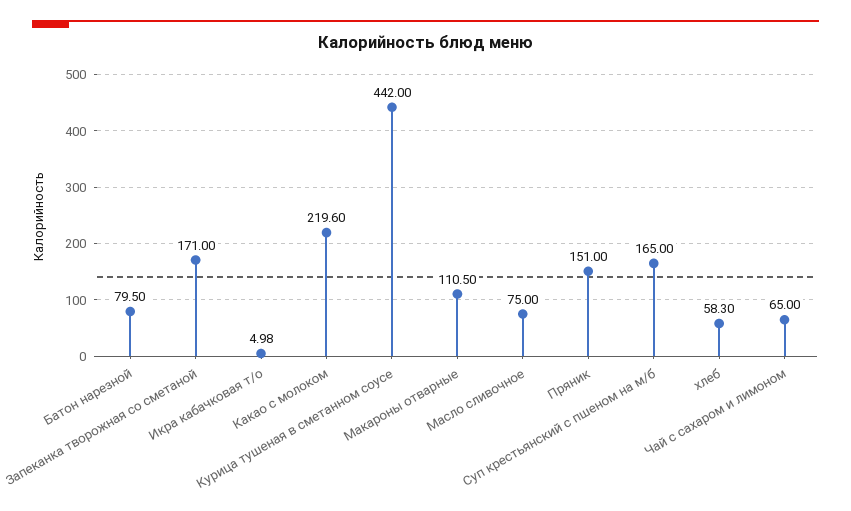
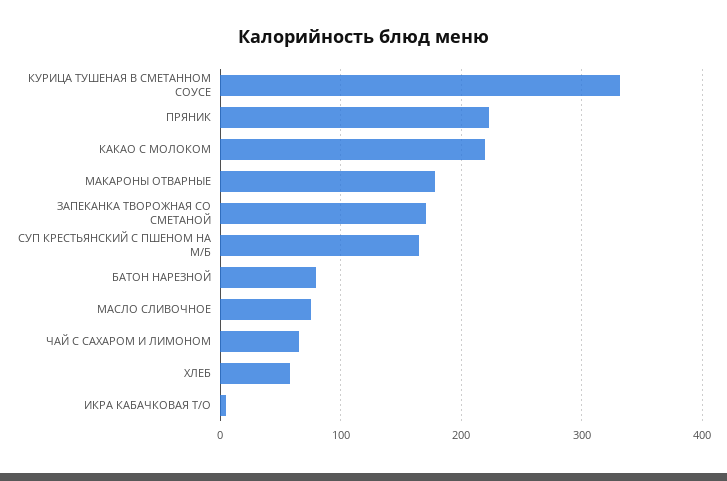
Курица тушеная в сметанном соусе: 442 -> 330
Макароны отварные: 110.5 -> 180
Пряник: 151 -> 220

